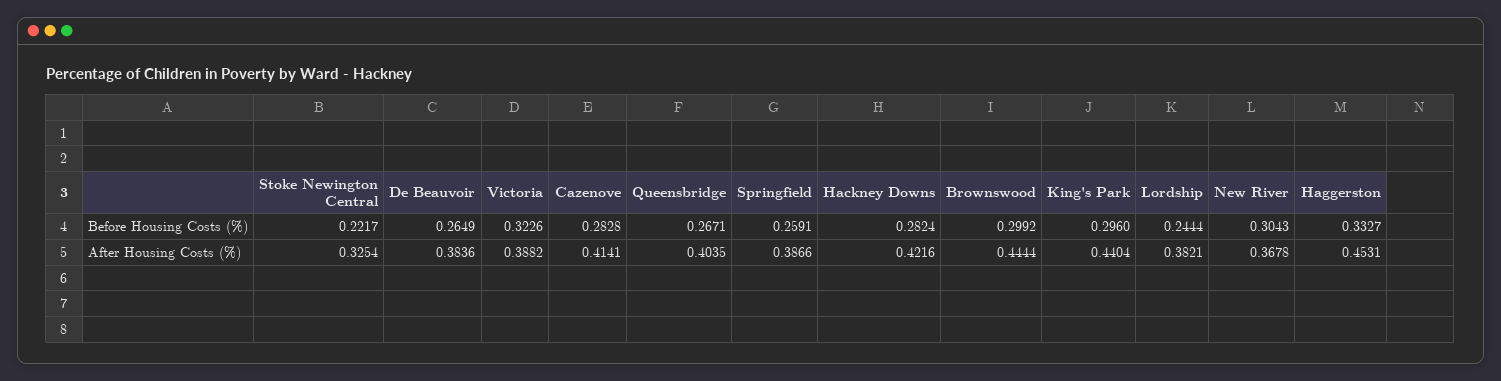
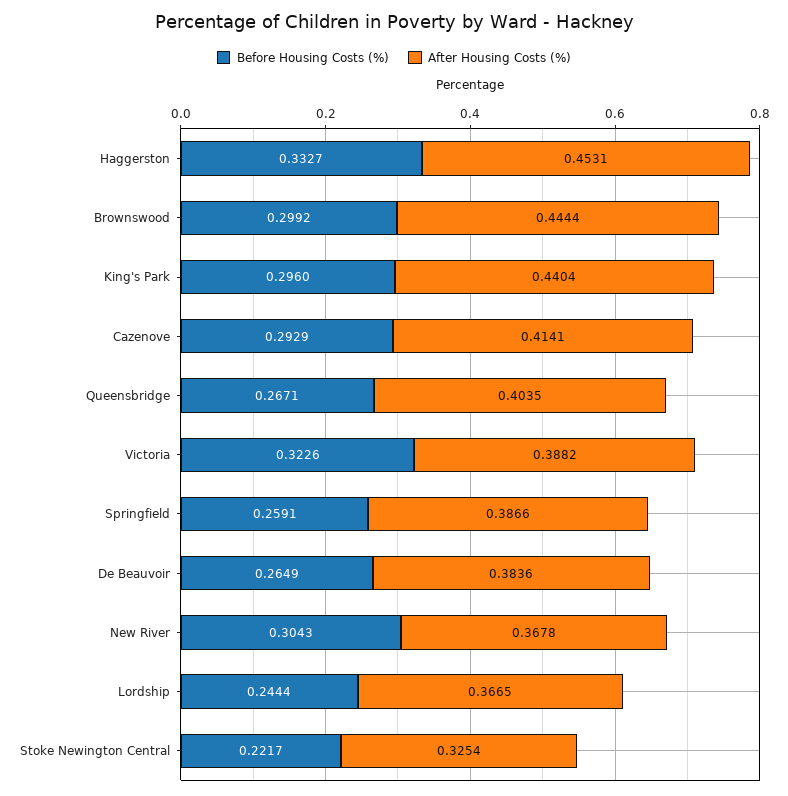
Before Housing Costs (%), Cazenove: 0.2828 -> 0.2929
Before Housing Costs (%), Hackney Downs: 0.2824 -> none
After Housing Costs (%), Hackney Downs: 0.4216 -> none
After Housing Costs (%), Lordship: 0.3821 -> 0.3665

